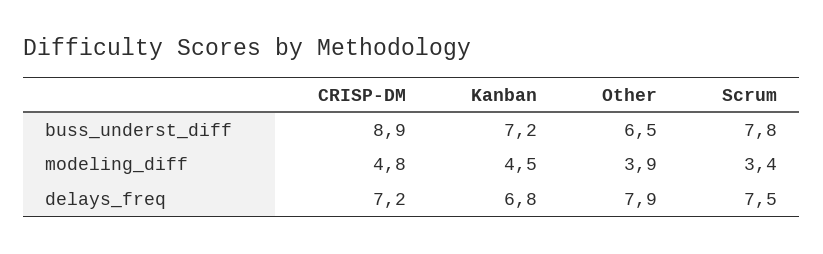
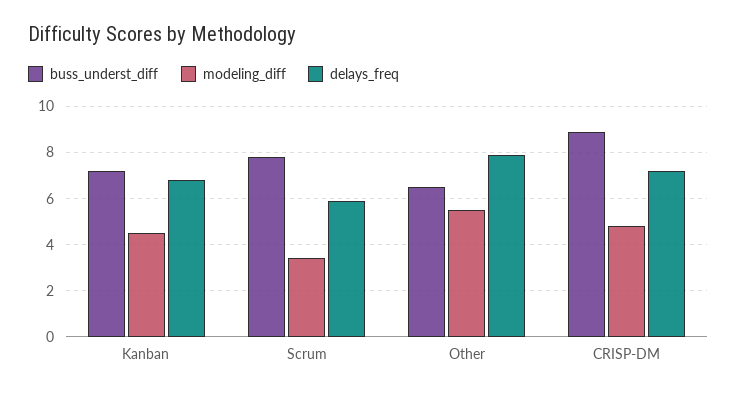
modeling_diff, Other: 3.9 -> 5.5
delays_freq, Scrum: 7.5 -> 6

